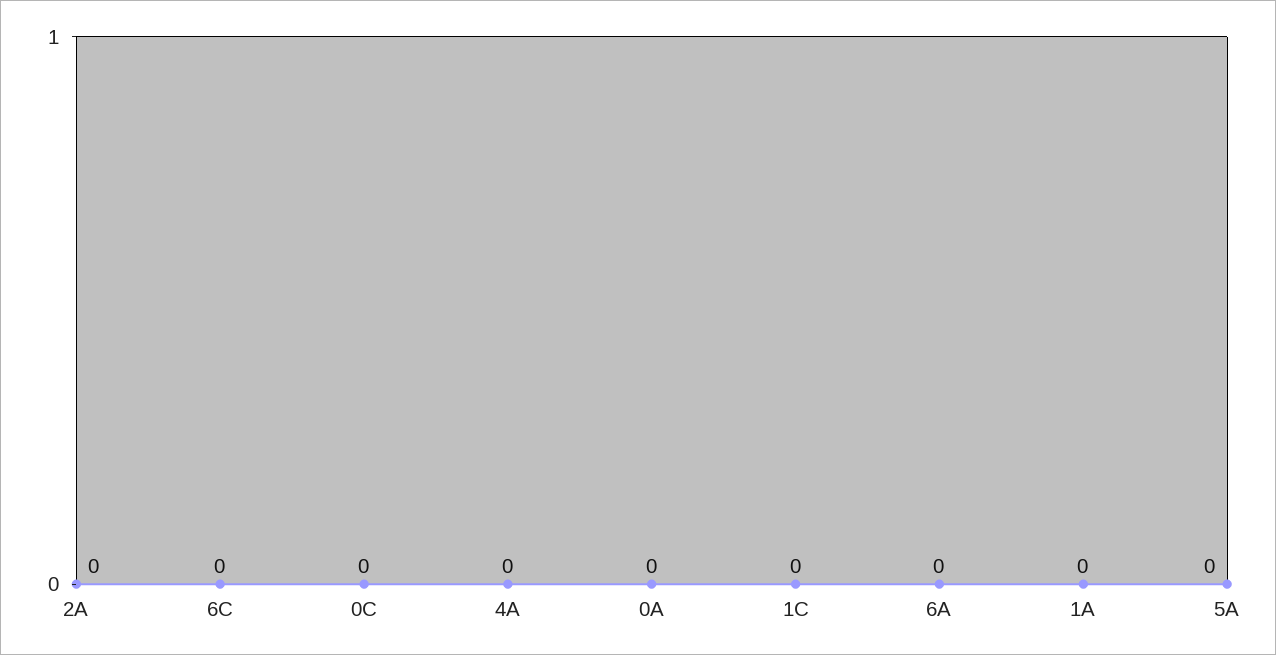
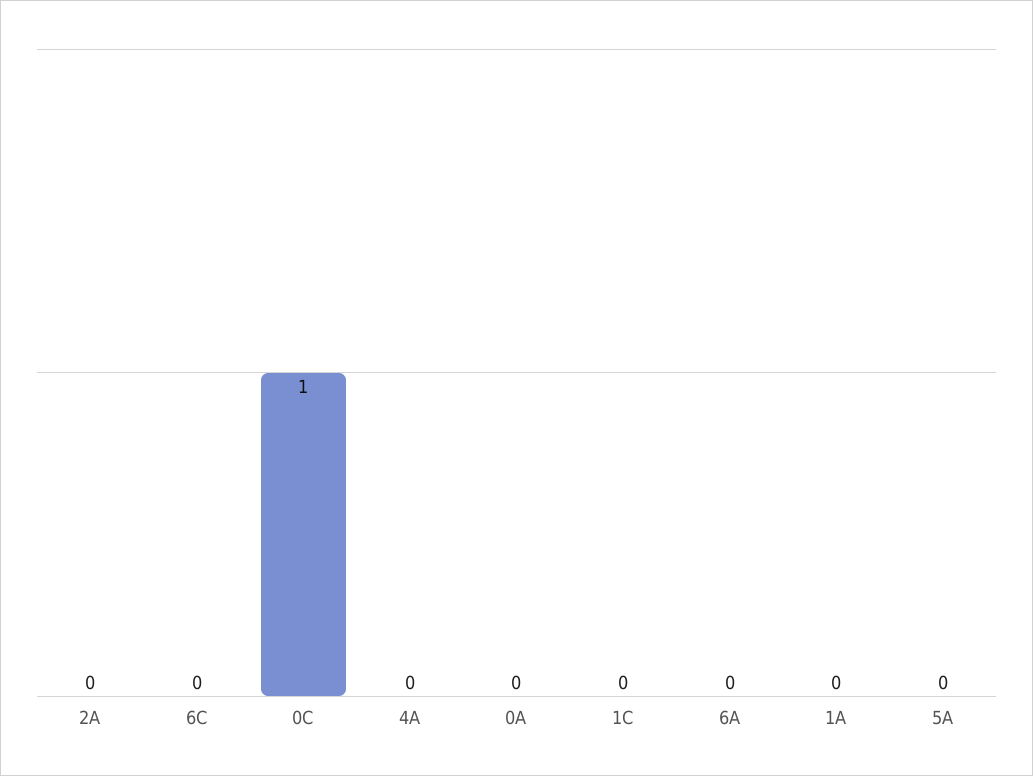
0C: 0 -> 1

